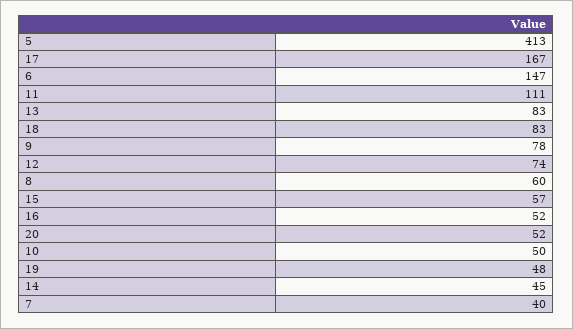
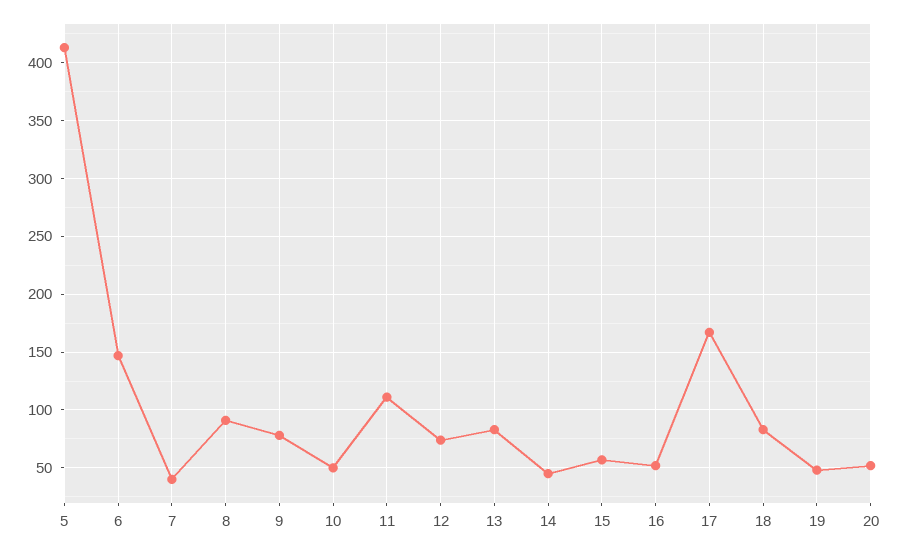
8: 60 -> 90

